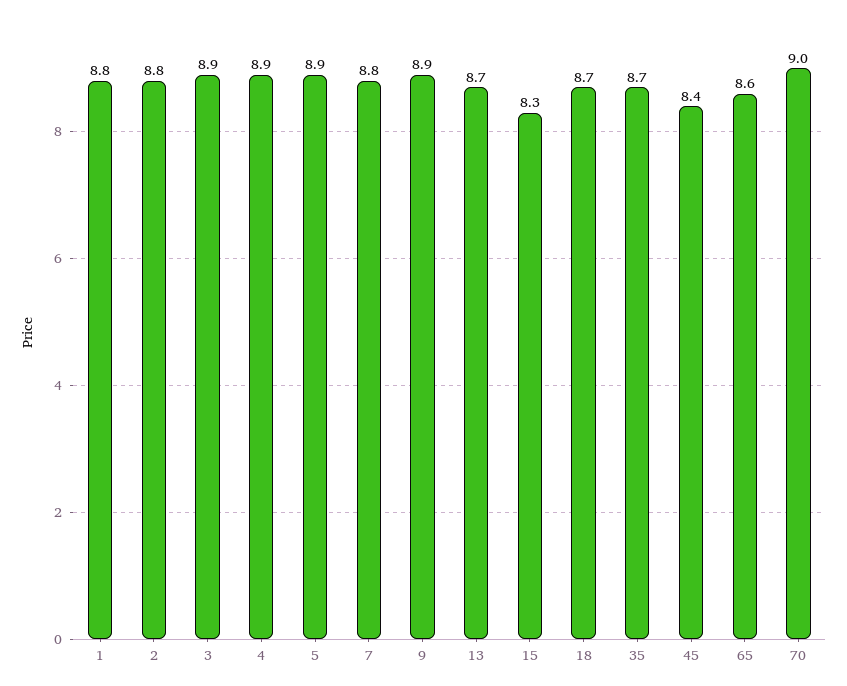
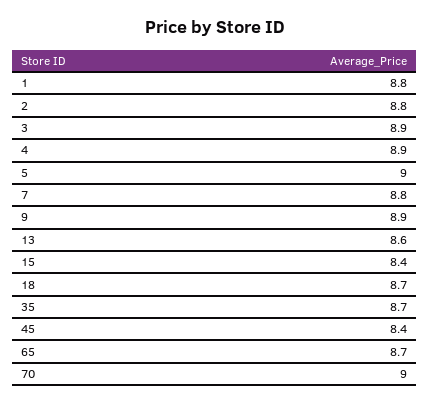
5: 8.9 -> 9
13: 8.7 -> 8.6
15: 8.3 -> 8.4
65: 8.6 -> 8.7

